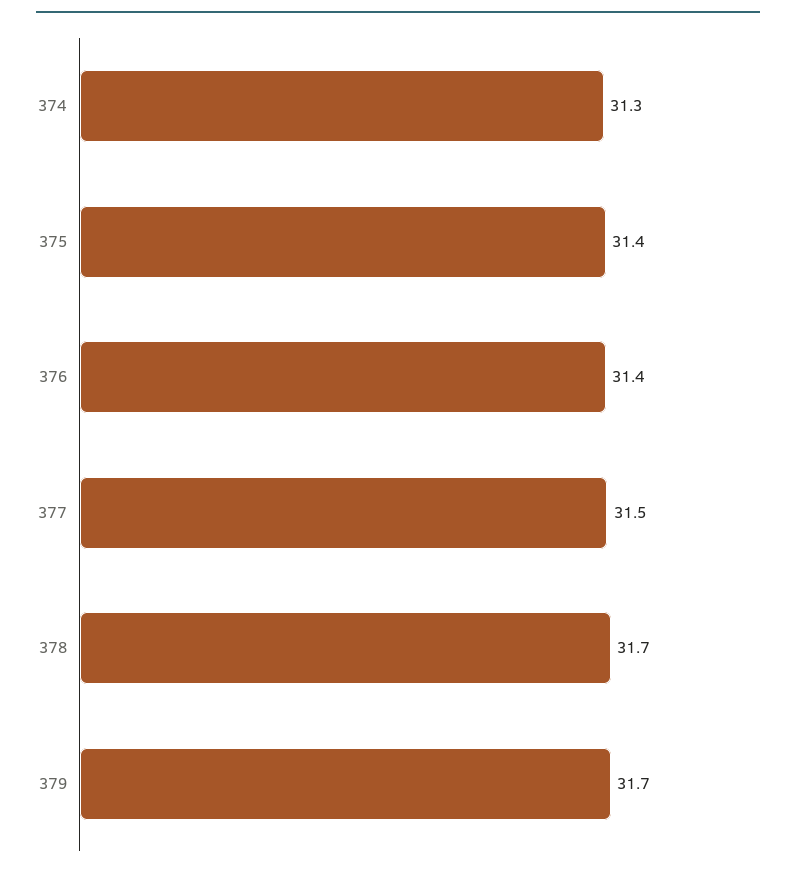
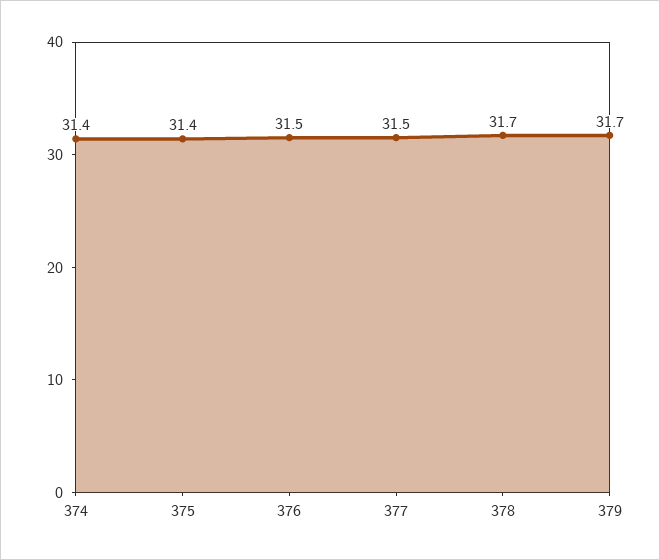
374: 31.3 -> 31.4
376: 31.4 -> 31.5

